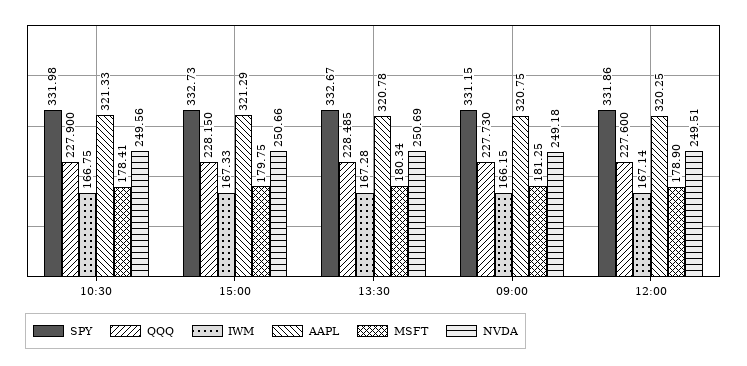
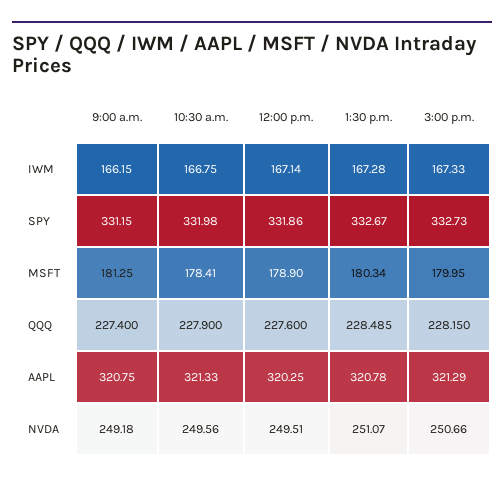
MSFT, 15:00: 179.75 -> 179.95
NVDA, 13:30: 250.69 -> 251.07
QQQ, 09:00: 227.73 -> 227.4

